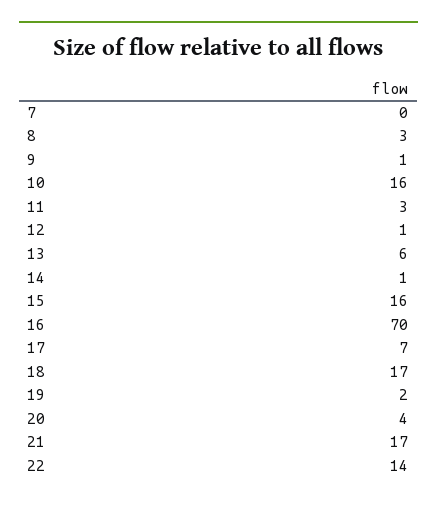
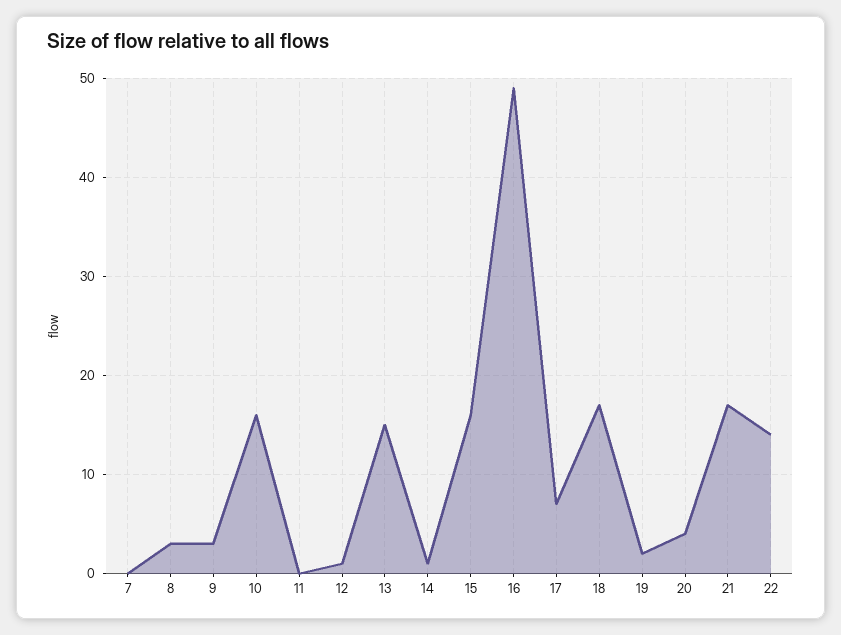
9: 1 -> 3
11: 3 -> 0
13: 6 -> 15
16: 70 -> 49

